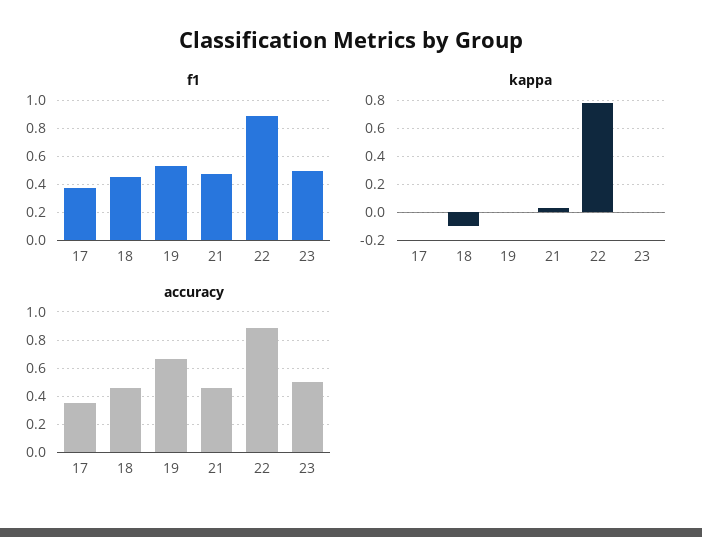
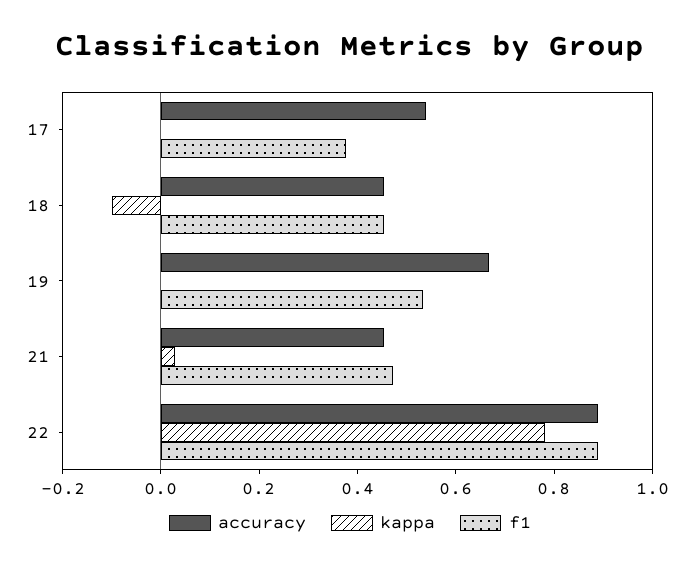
f1, 23: 0.5 -> none
kappa, 23: 0 -> none
accuracy, 17: 0.35 -> 0.55
accuracy, 23: 0.5 -> none

